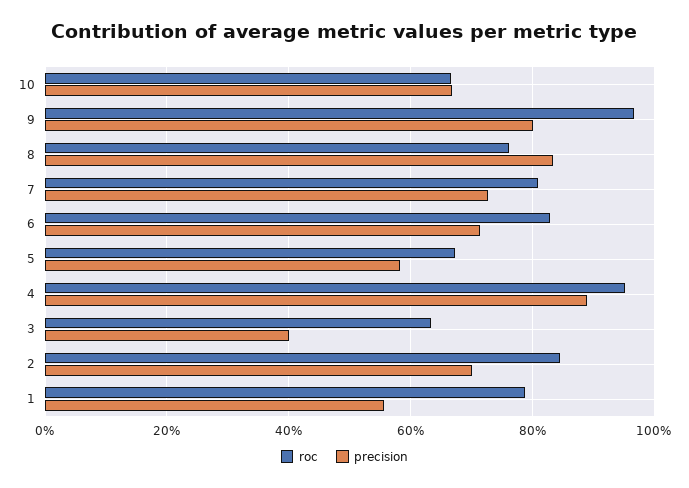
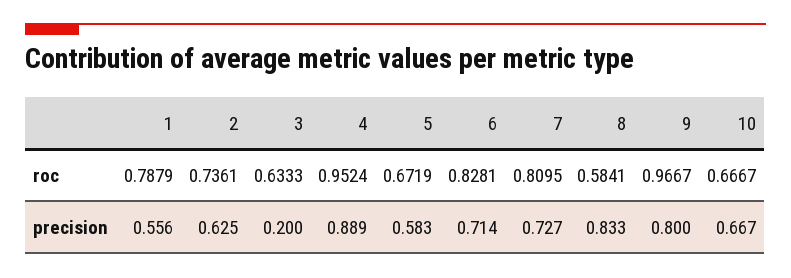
roc, 8: 0.76 -> 0.5841
precision, 3: 0.4 -> 0.2
roc, 2: 0.84 -> 0.7361
precision, 2: 0.7 -> 0.625

